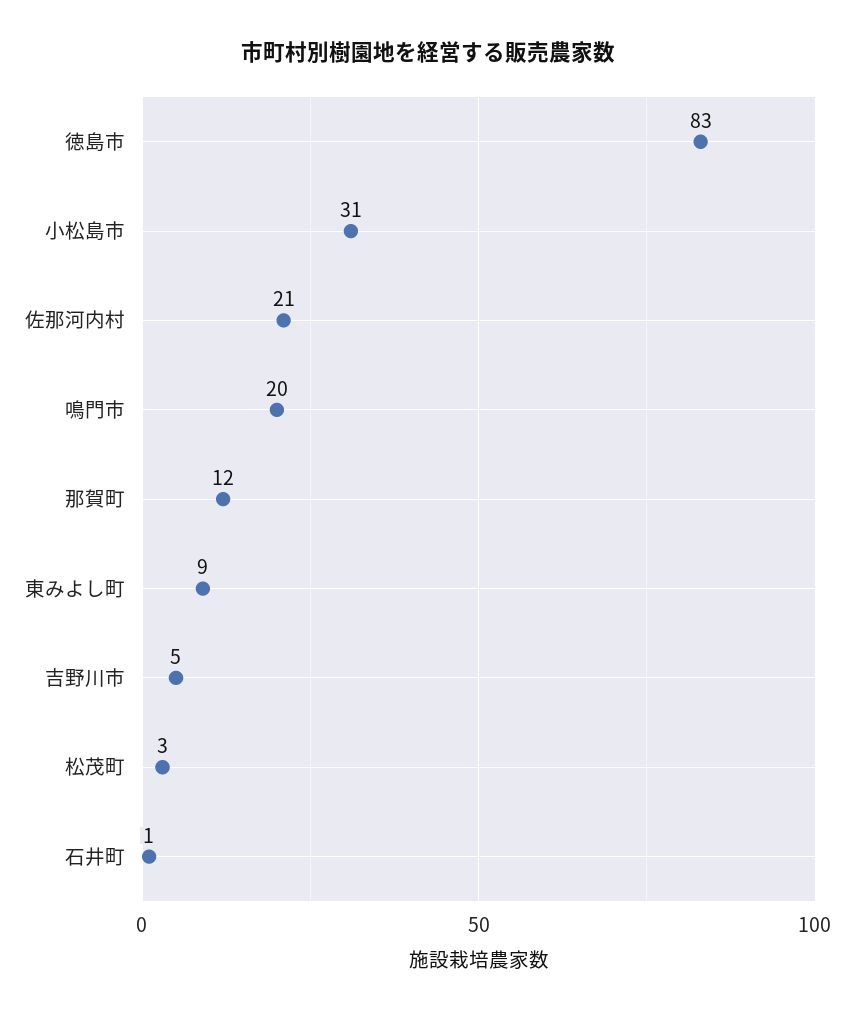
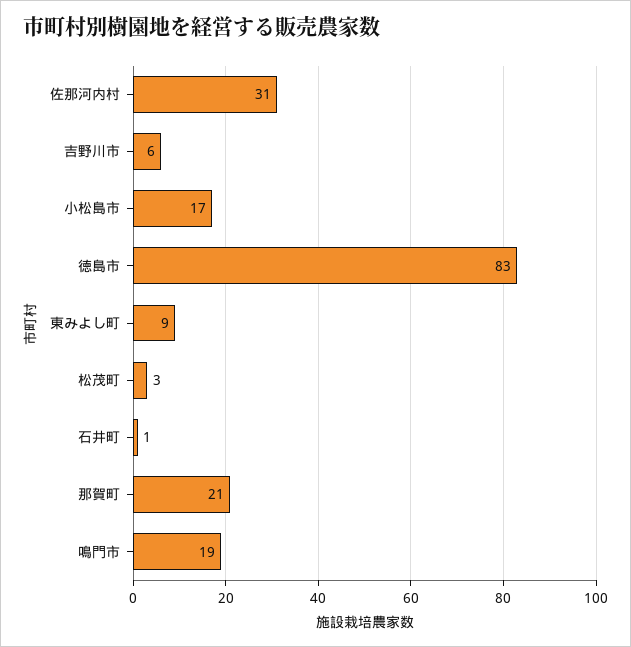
小松島市: 31 -> 17
佐那河内村: 21 -> 31
鳴門市: 20 -> 19
那賀町: 12 -> 21
吉野川市: 5 -> 6

